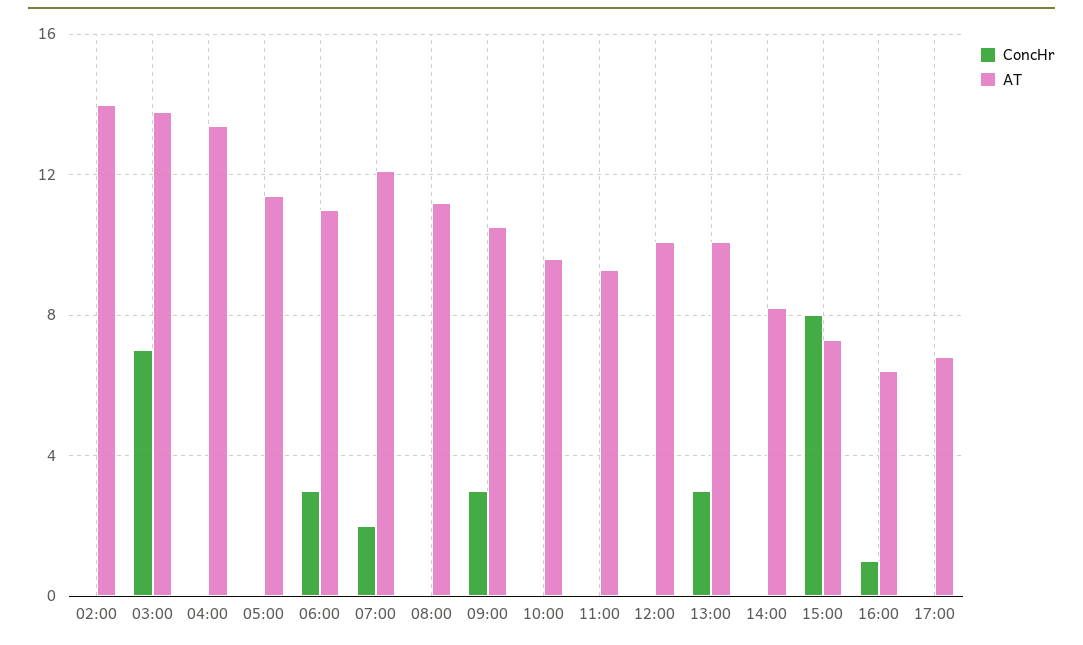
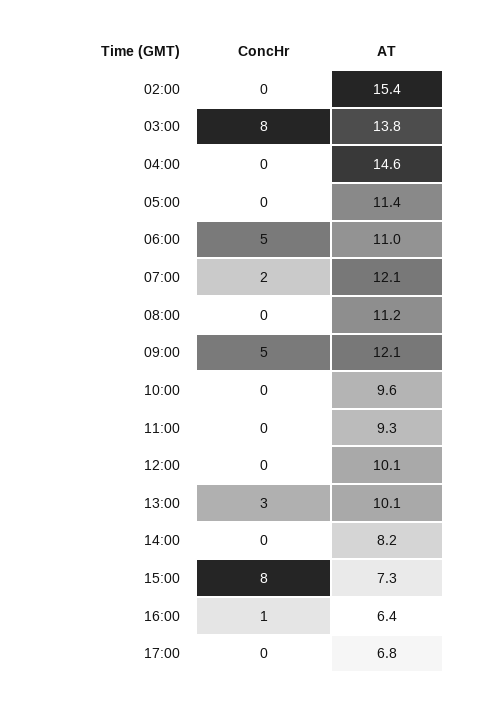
AT, 02:00: 14 -> 15.4
ConcHr, 03:00: 7 -> 8
AT, 04:00: 13.5 -> 14.6
ConcHr, 06:00: 3 -> 5
ConcHr, 09:00: 3 -> 5
AT, 09:00: 10.5 -> 12.1

